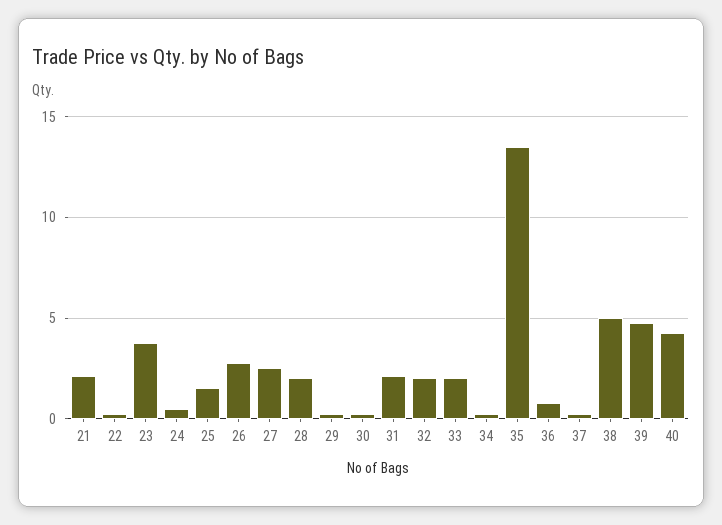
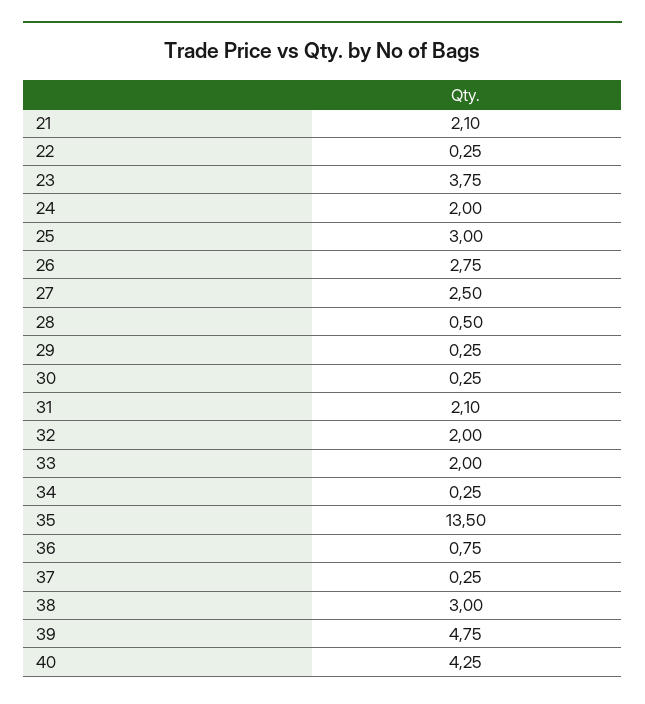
24: 0.5 -> 2
25: 1.5 -> 3
28: 2 -> 0.5
38: 5 -> 3

